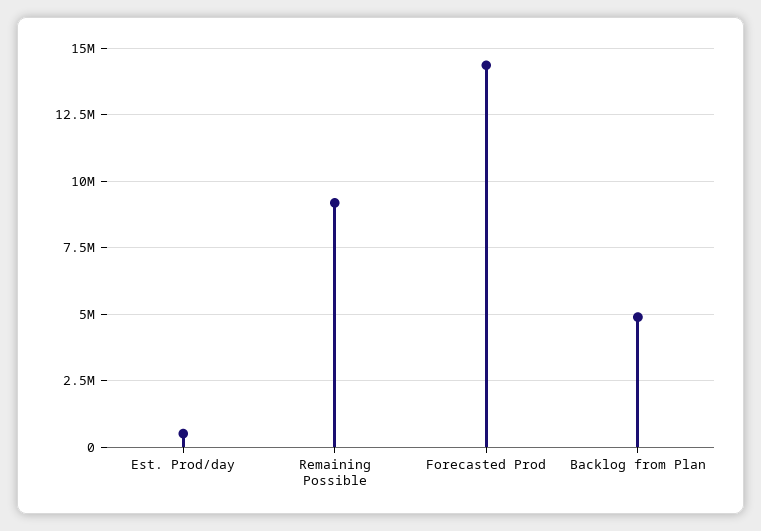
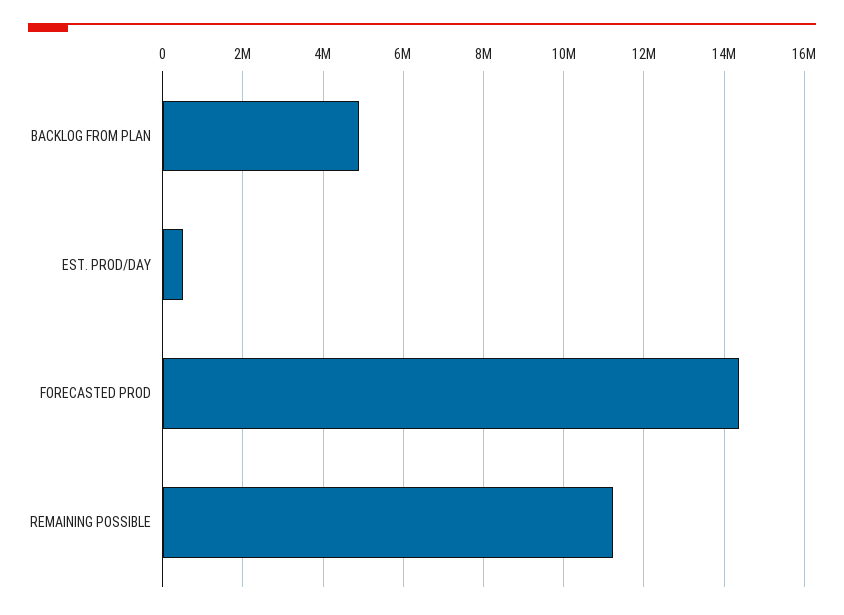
Remaining Possible: 9250000 -> 11200000

